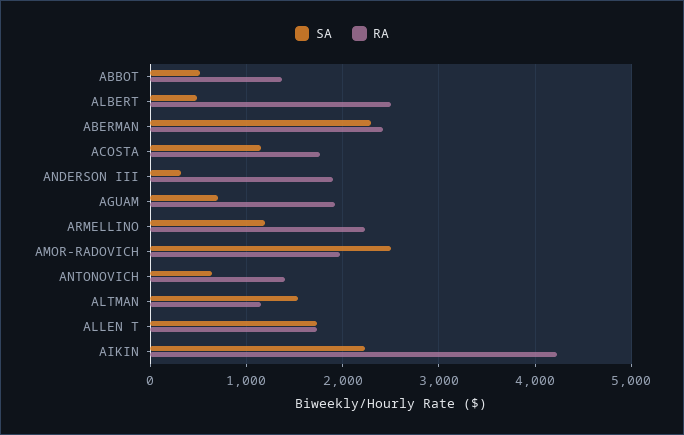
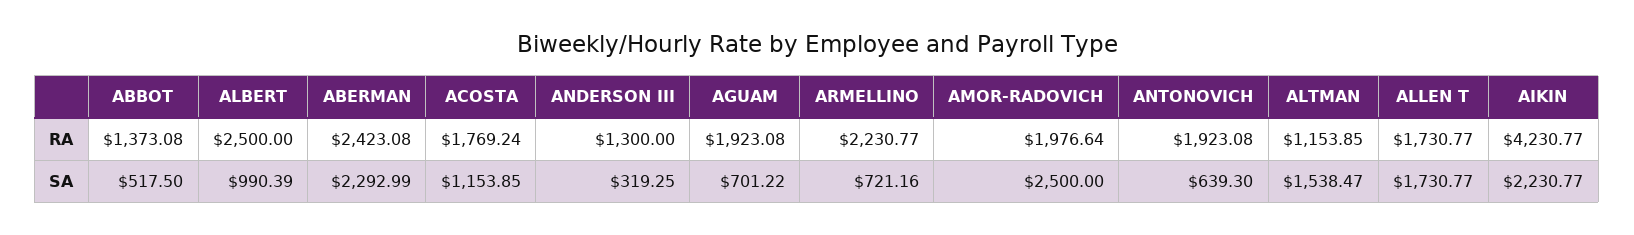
SA, ALBERT: 500 -> 990.39
RA, ANDERSON III: 1900 -> 1300
SA, ARMELLINO: 1200 -> 721.16
RA, ANTONOVICH: 1400 -> 1923.08

